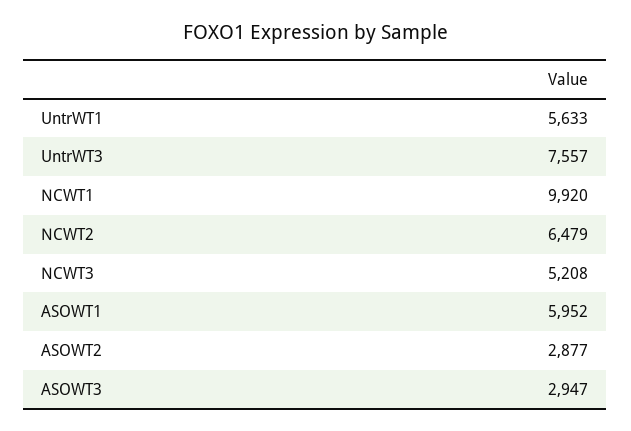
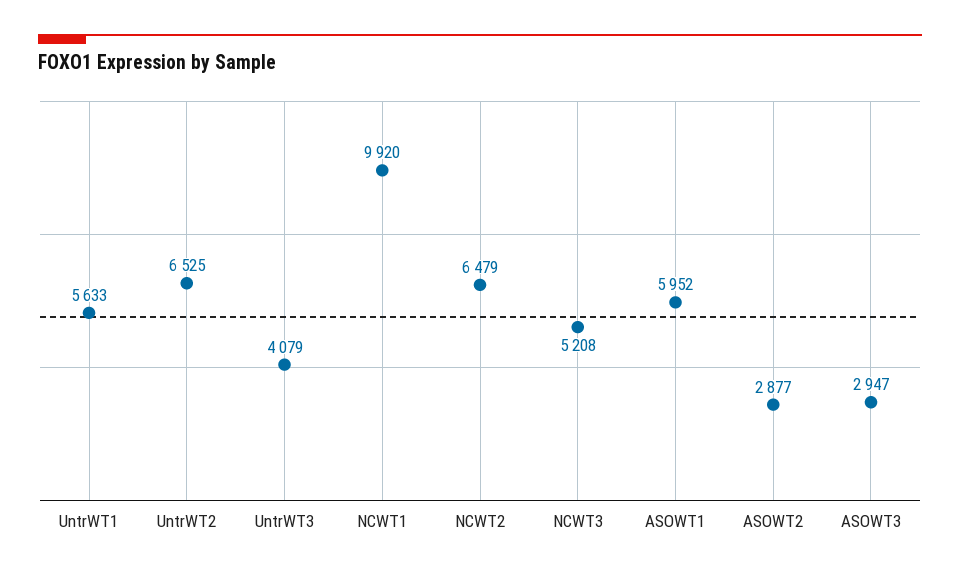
UntrWT3: 7557 -> 4079
UntrWT2: none -> 6525

